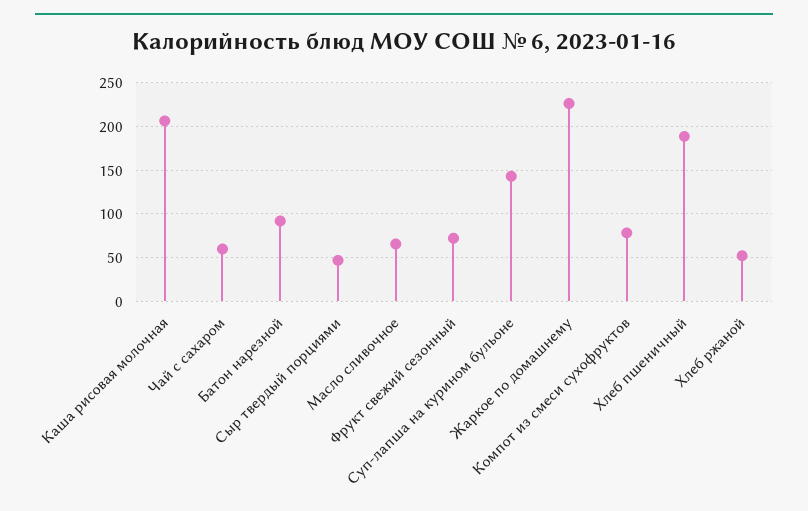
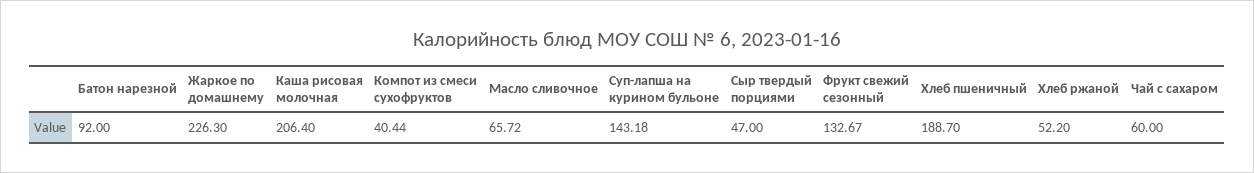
Фрукт свежий сезонный: 70 -> 132.67
Компот из смеси сухофруктов: 80 -> 40.44

